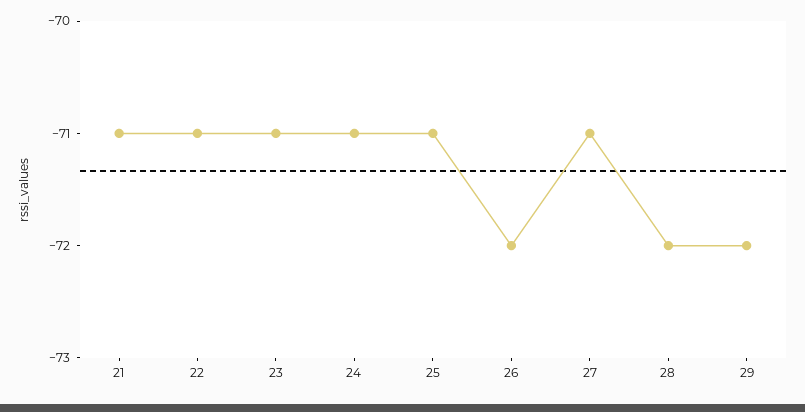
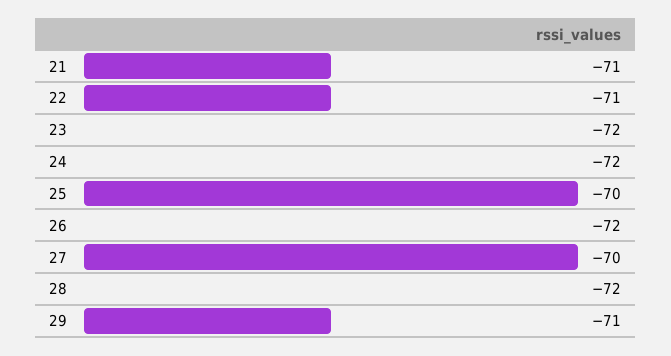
23: -71 -> -72
24: -71 -> -72
25: -71 -> -70
27: -71 -> -70
29: -72 -> -71

